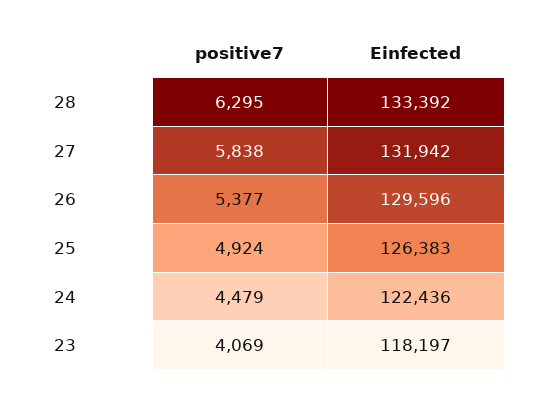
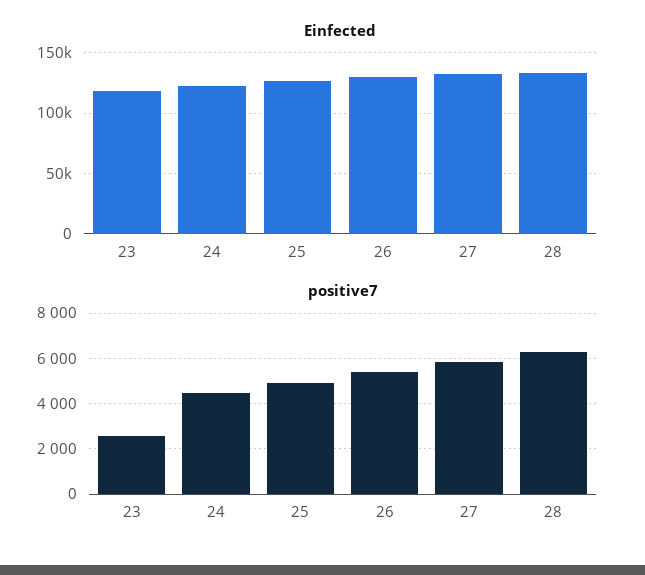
positive7, 23: 4069 -> 2500

